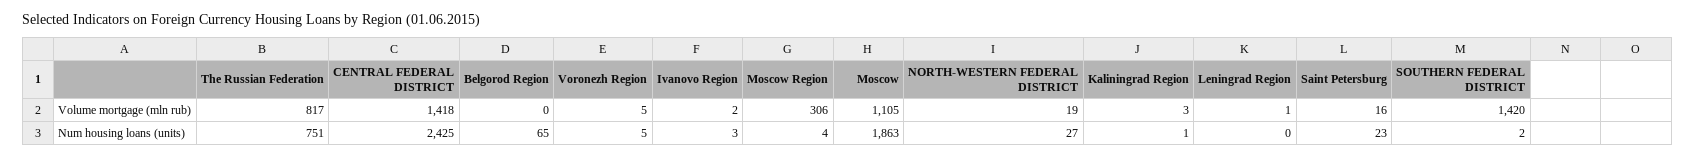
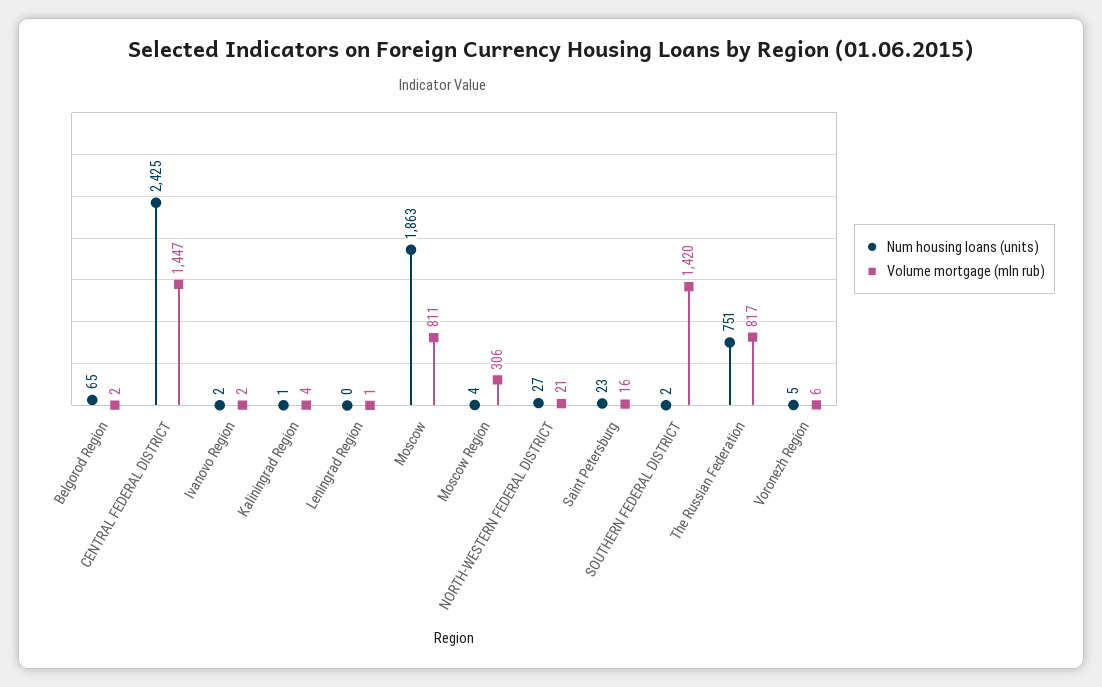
Volume mortgage (mln rub), CENTRAL FEDERAL DISTRICT: 1418 -> 1447
Volume mortgage (mln rub), Belgorod Region: 0 -> 2
Volume mortgage (mln rub), Voronezh Region: 5 -> 6
Volume mortgage (mln rub), Moscow: 1105 -> 811
Volume mortgage (mln rub), NORTH-WESTERN FEDERAL DISTRICT: 19 -> 21
Volume mortgage (mln rub), Kaliningrad Region: 3 -> 4
Num housing loans (units), Ivanovo Region: 3 -> 2

